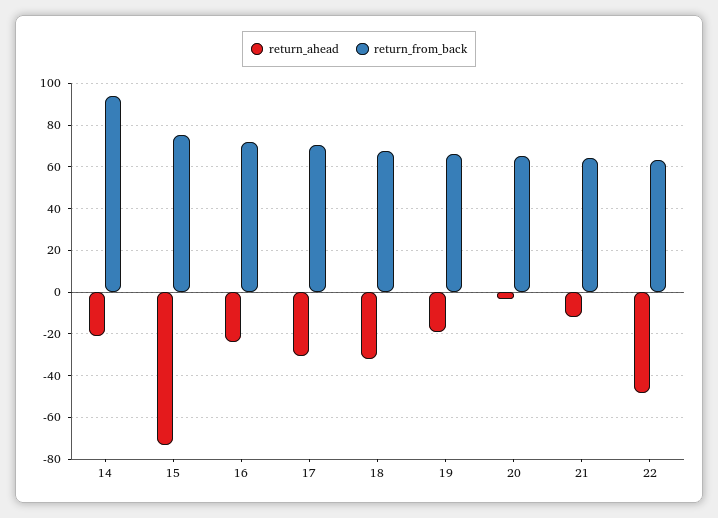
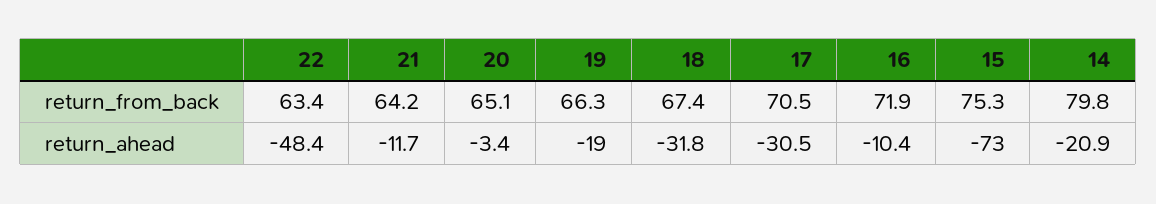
return_from_back, 14: 95 -> 79.8
return_ahead, 16: -25 -> -10.4

